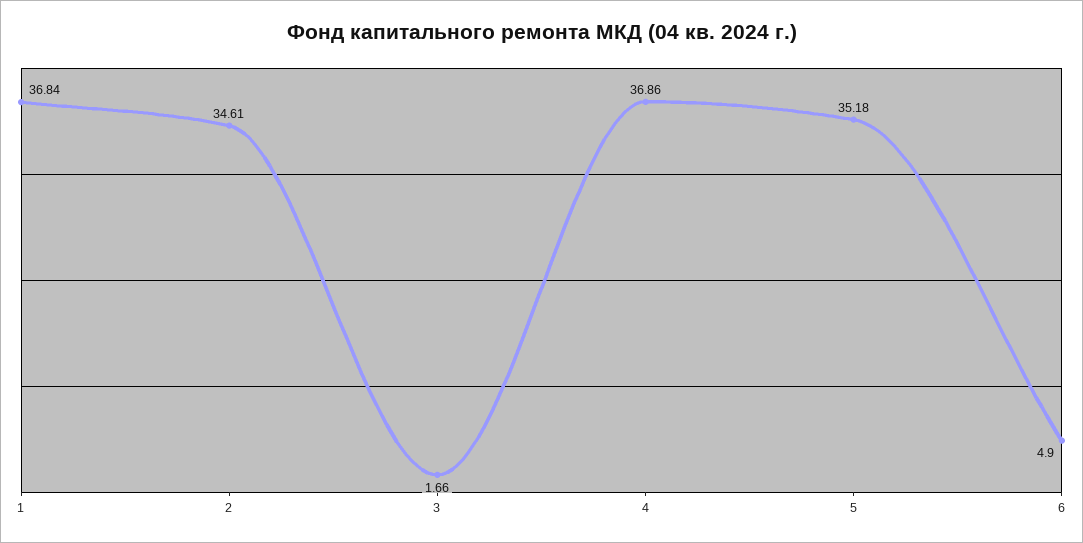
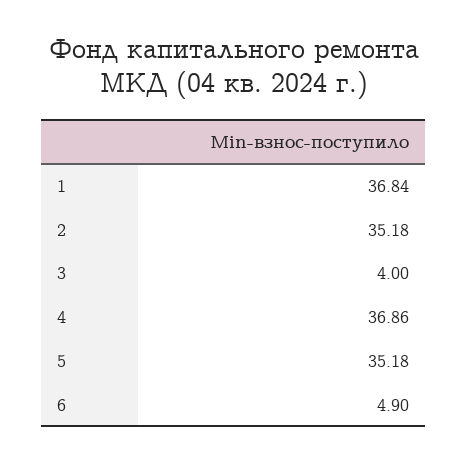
2: 34.61 -> 35.18
3: 1.66 -> 4

